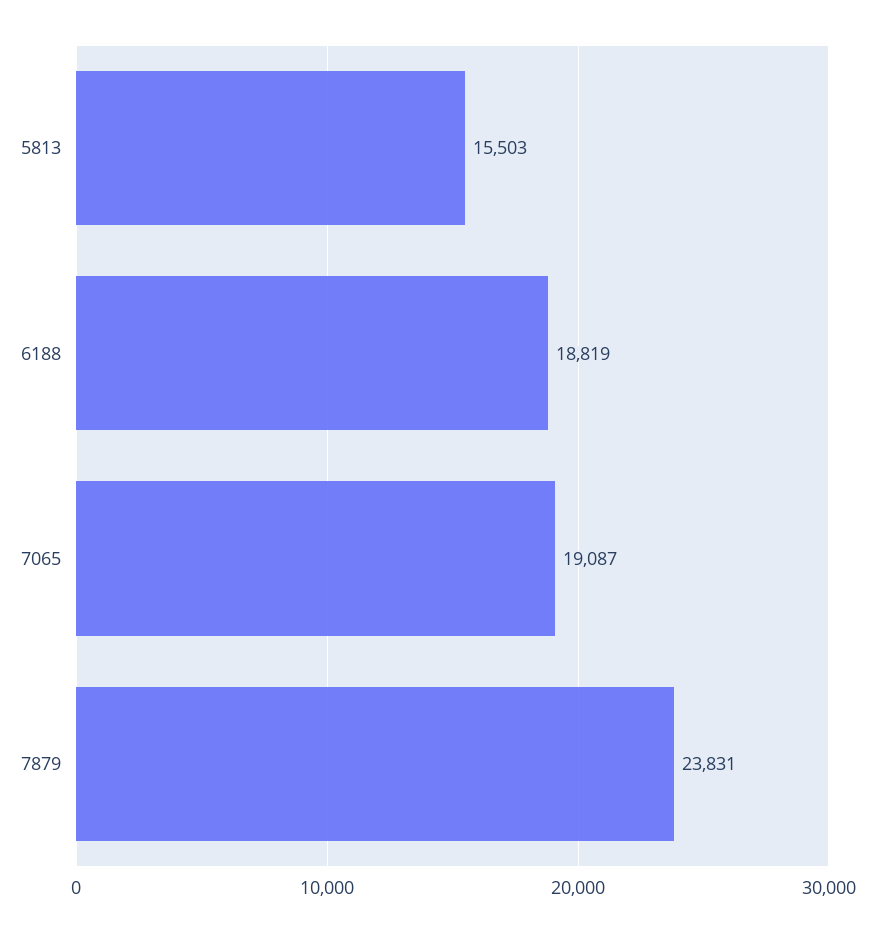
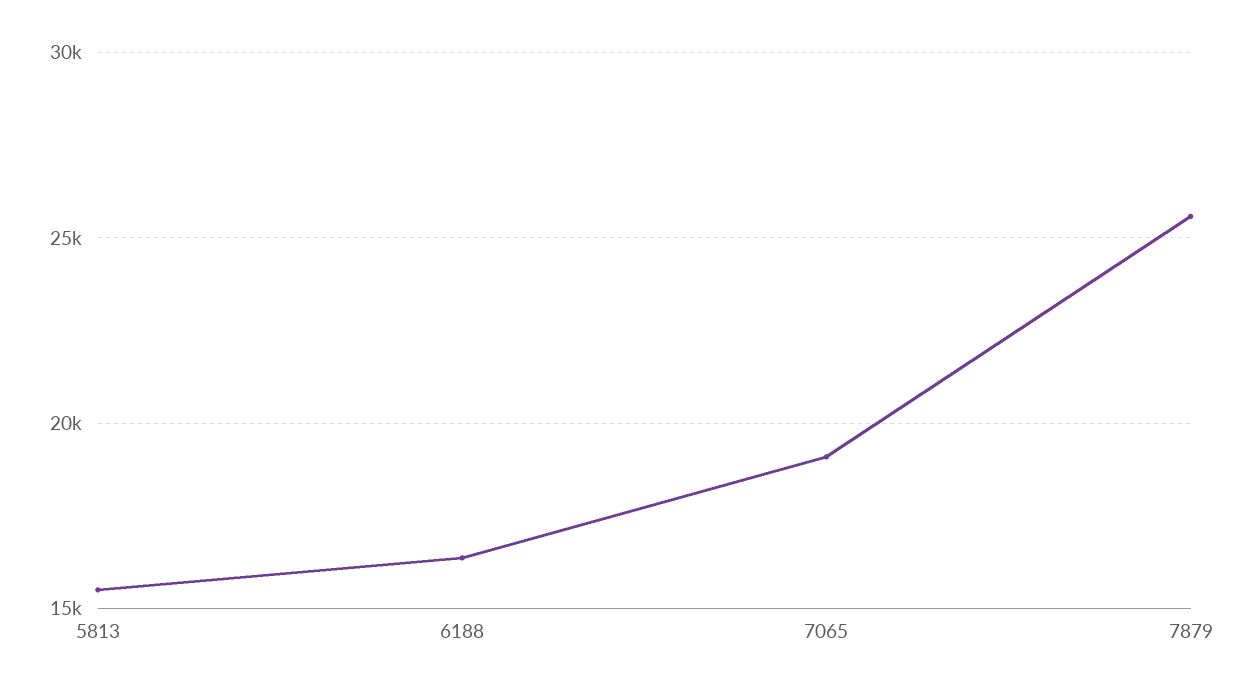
6188: 18819 -> 16500
7879: 23831 -> 25500

